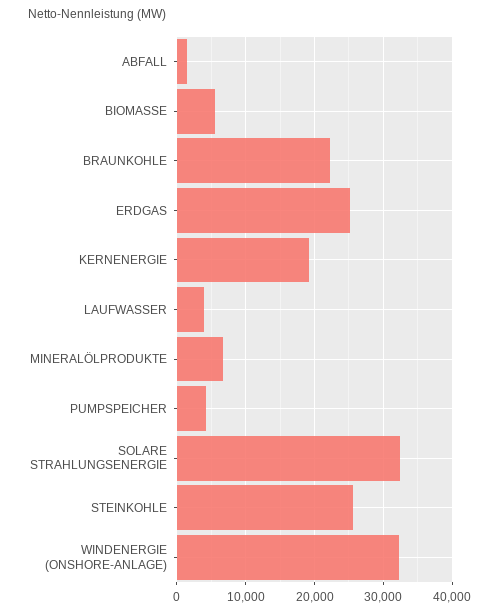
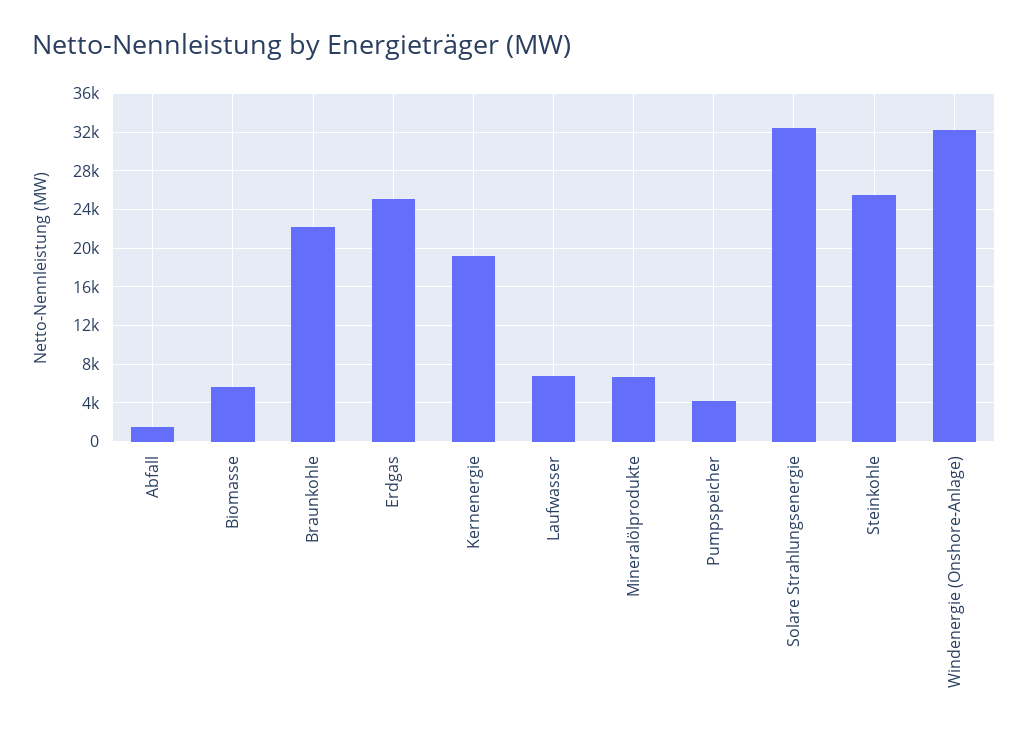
LAUFWASSER: 4000 -> 7000

